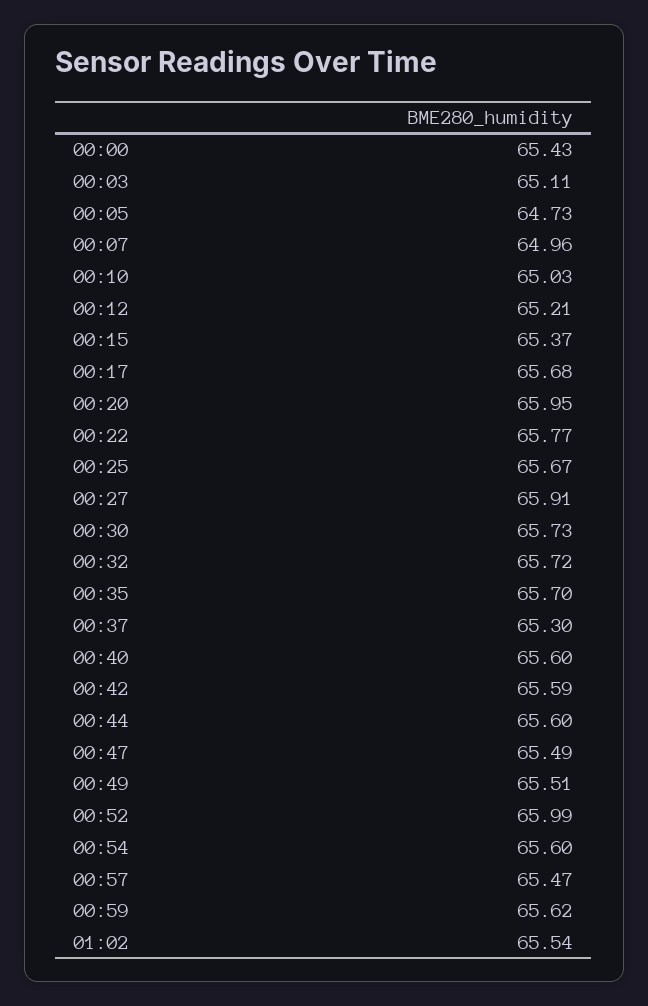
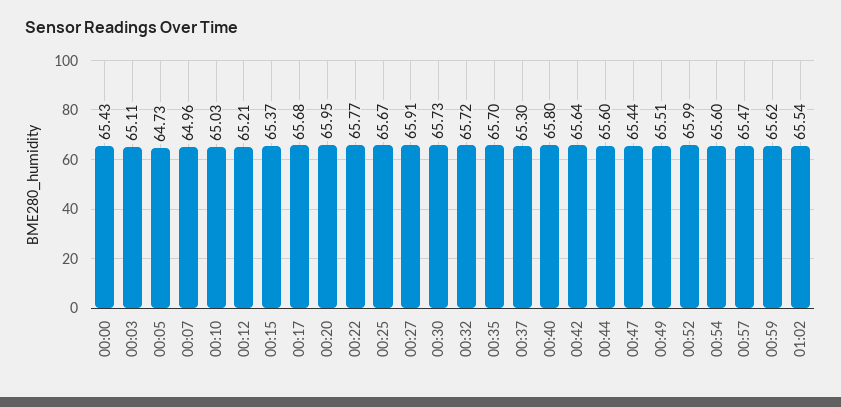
00:40: 65.6 -> 65.8
00:42: 65.59 -> 65.64
00:47: 65.49 -> 65.44

